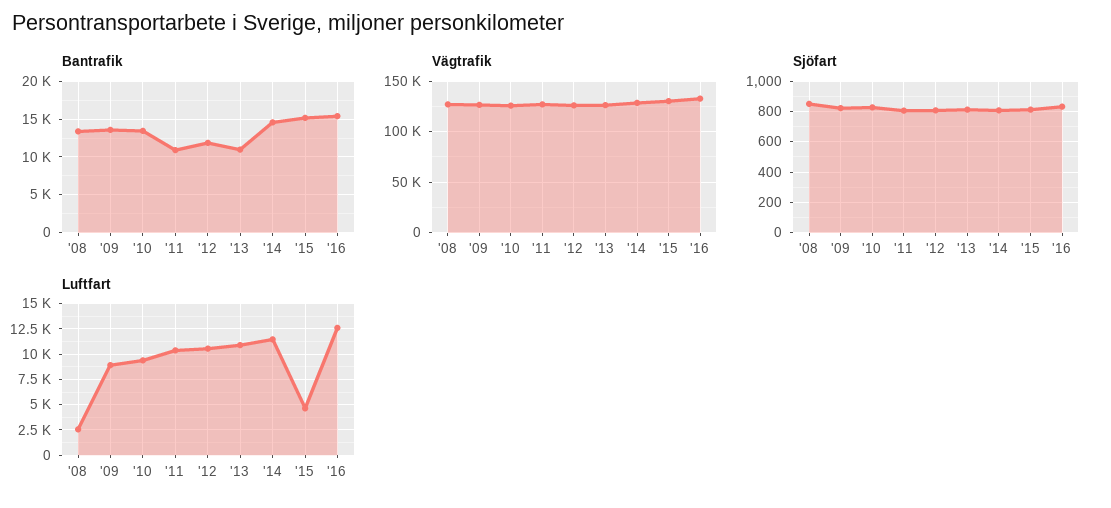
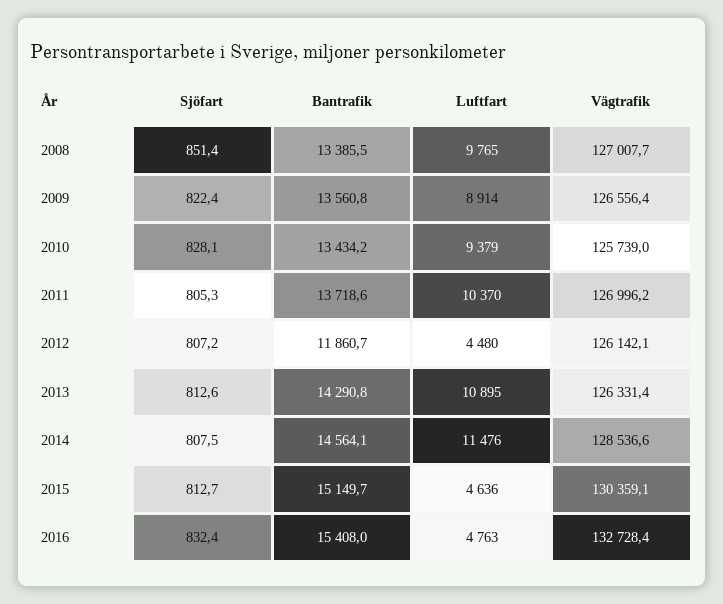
Bantrafik, '11: 11000 -> 13718.6
Bantrafik, '13: 11000 -> 14290.8
Luftfart, '08: 2500 -> 9765
Luftfart, '12: 10000 -> 4480
Luftfart, '16: 12500 -> 4763

